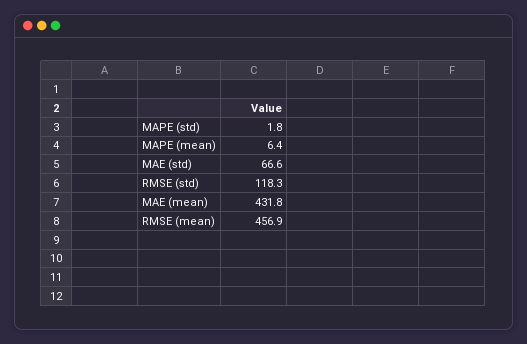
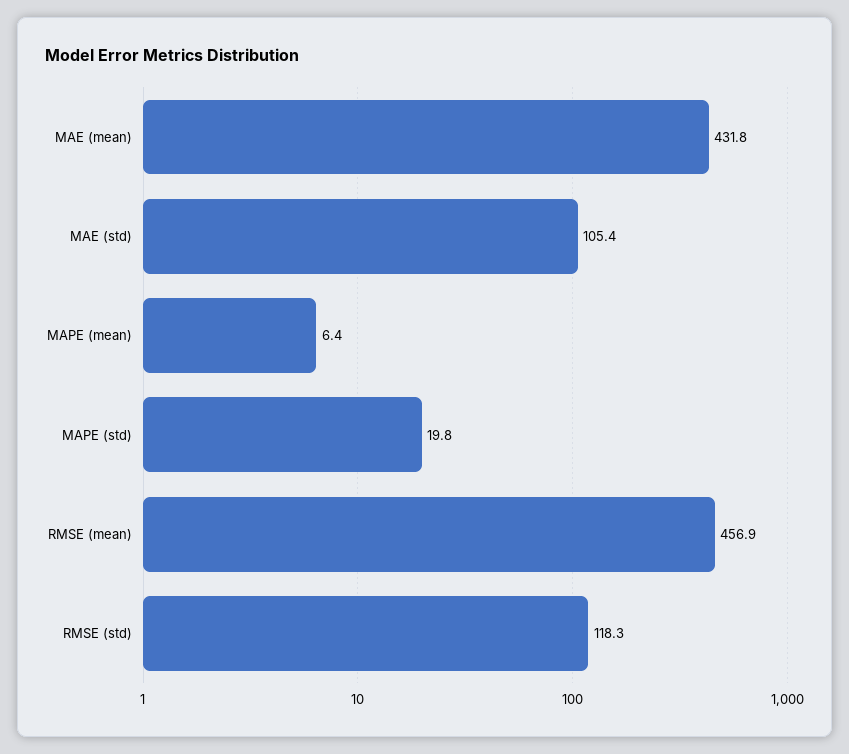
MAPE (std): 1.8 -> 19.8
MAE (std): 66.6 -> 105.4

